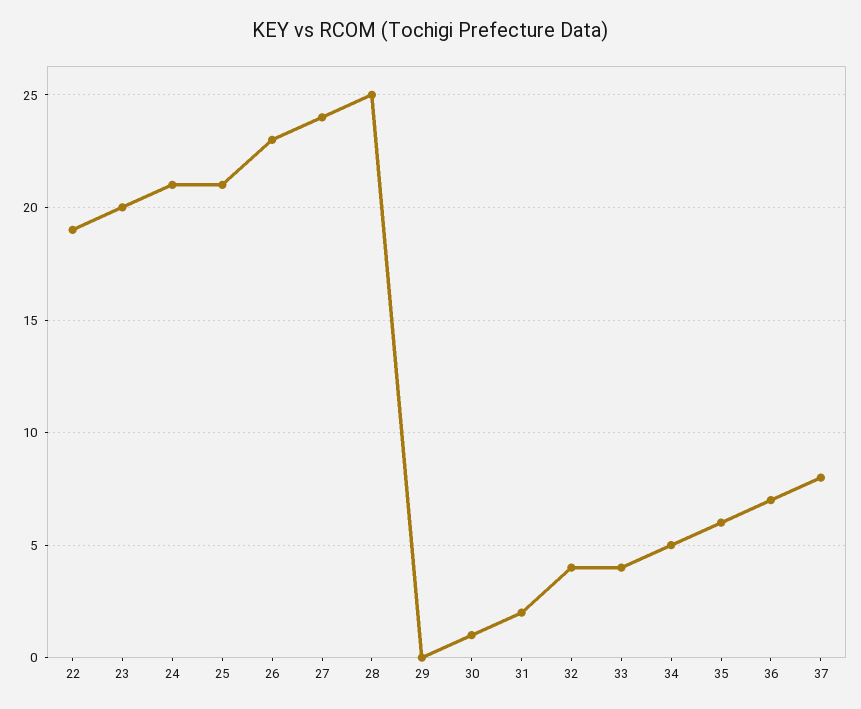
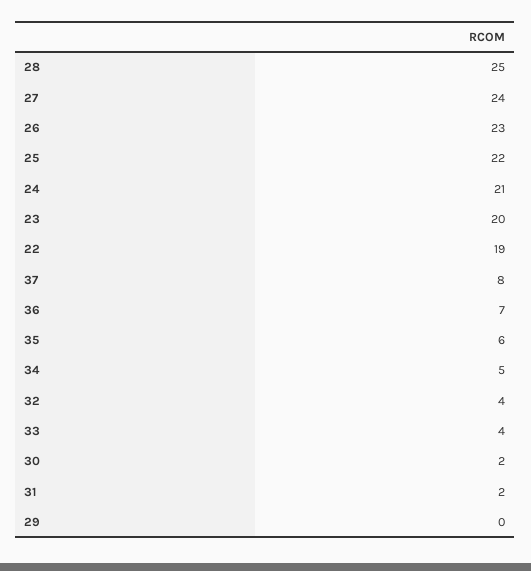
25: 21 -> 22
30: 1 -> 2

